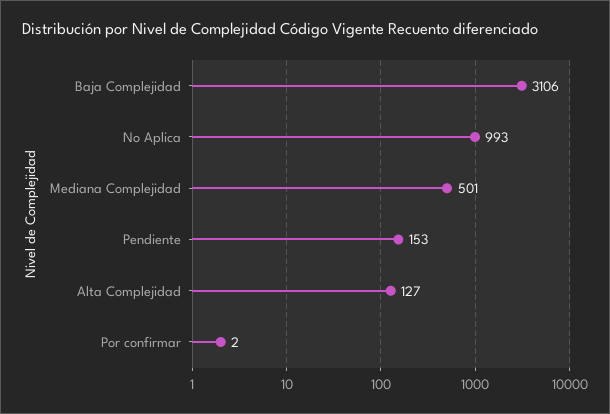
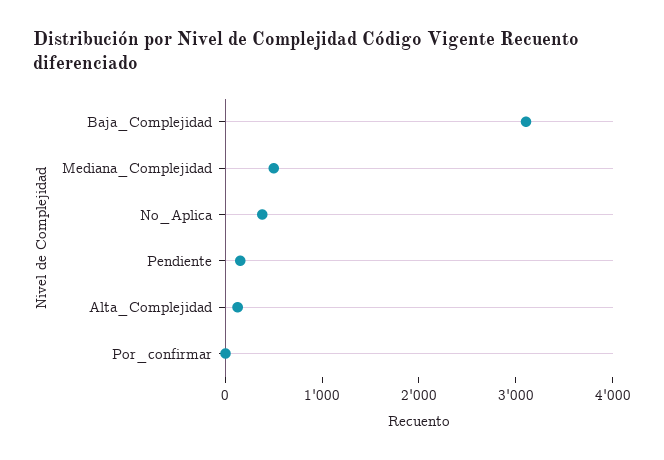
No Aplica: 993 -> 400

